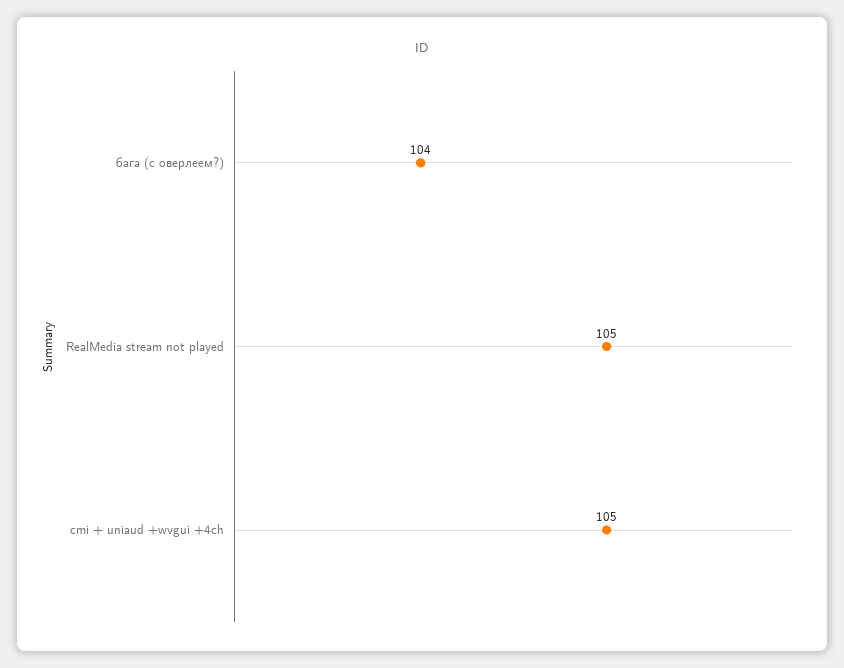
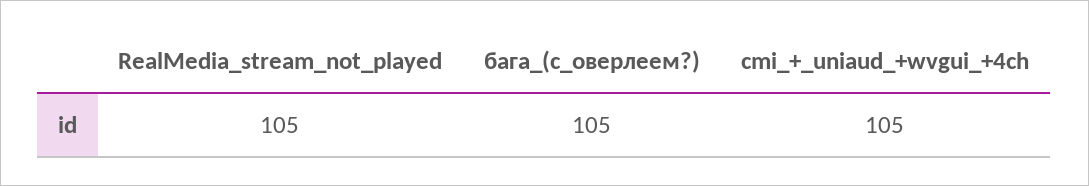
бага (с оверлеем?): 104 -> 105

